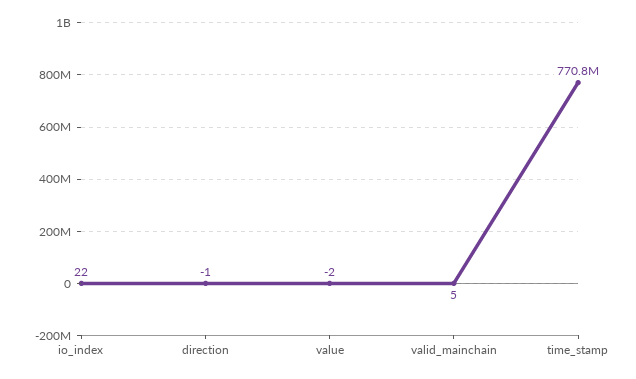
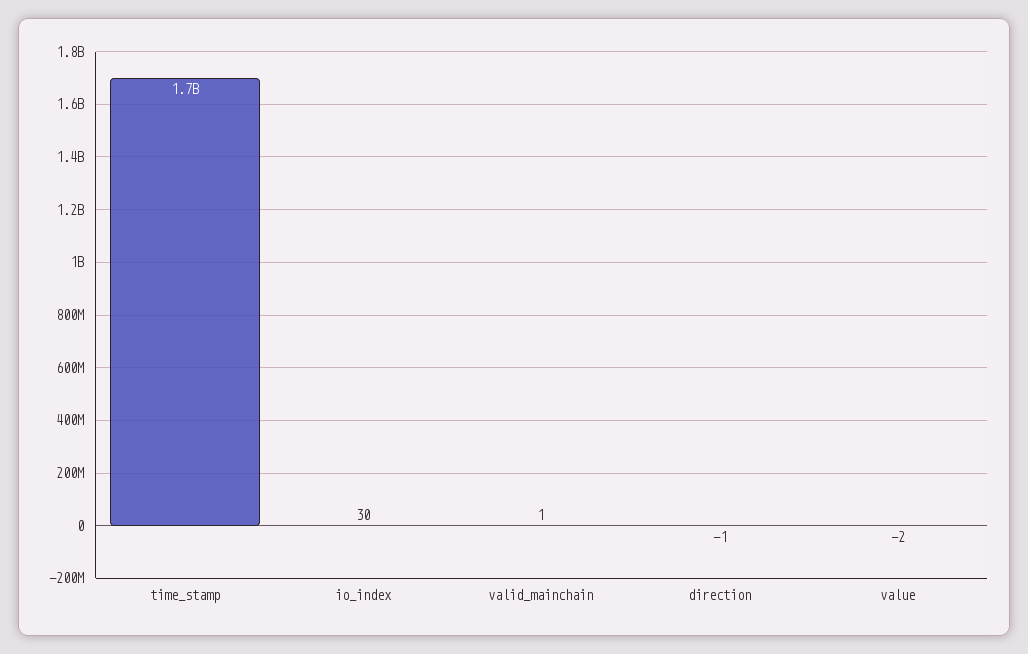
io_index: 22 -> 30
valid_mainchain: 5 -> 1
time_stamp: 770800000 -> 1700000000

